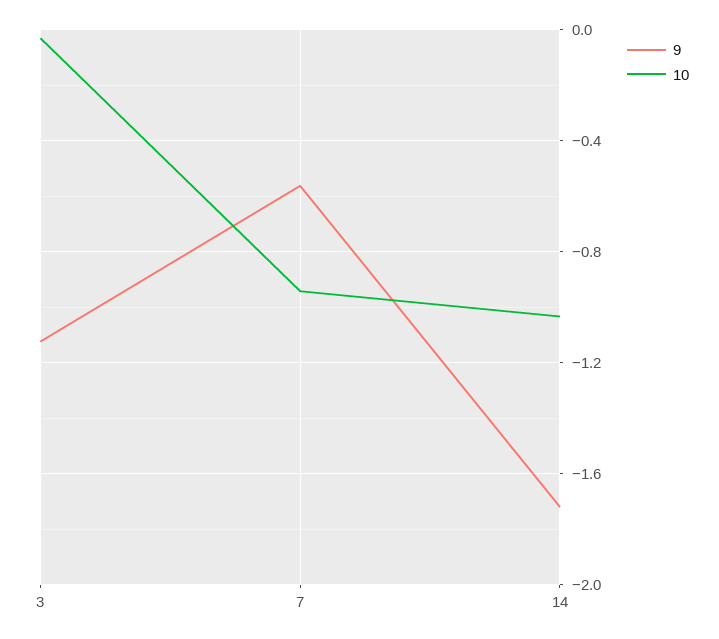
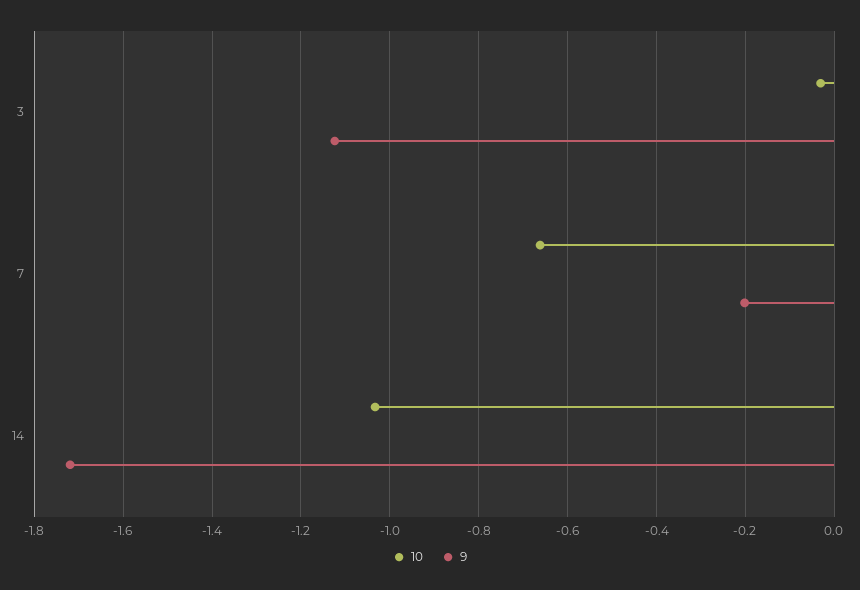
9, 7: -0.55 -> -0.2
10, 7: -0.95 -> -0.66

